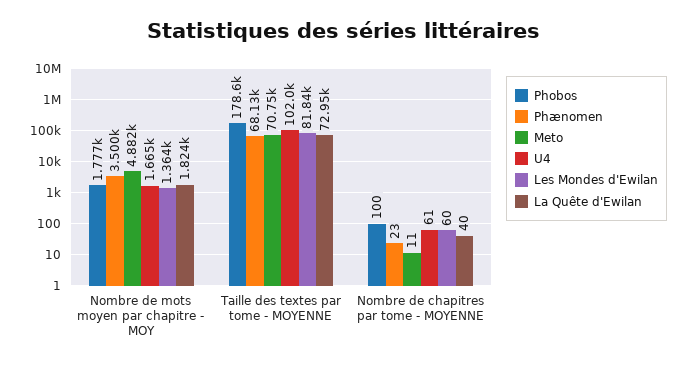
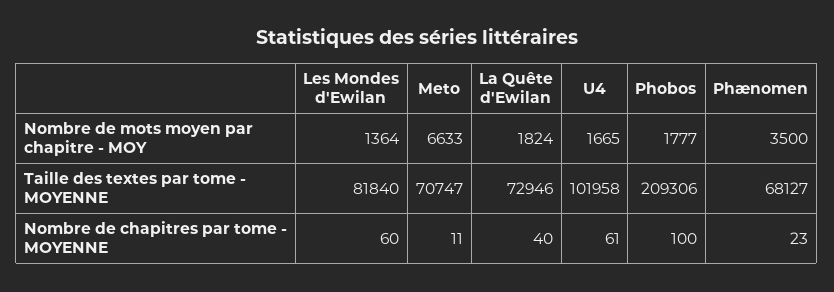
Meto, Nombre de mots moyen par chapitre - MOY: 4882 -> 6633
Phobos, Taille des textes par tome - MOYENNE: 178600 -> 209306

